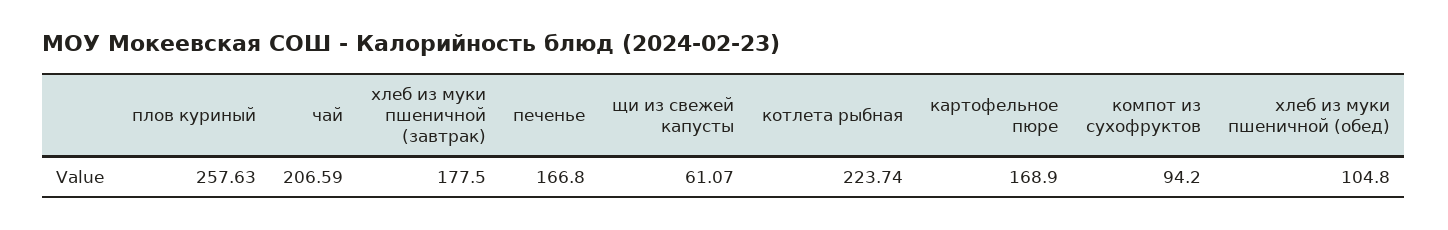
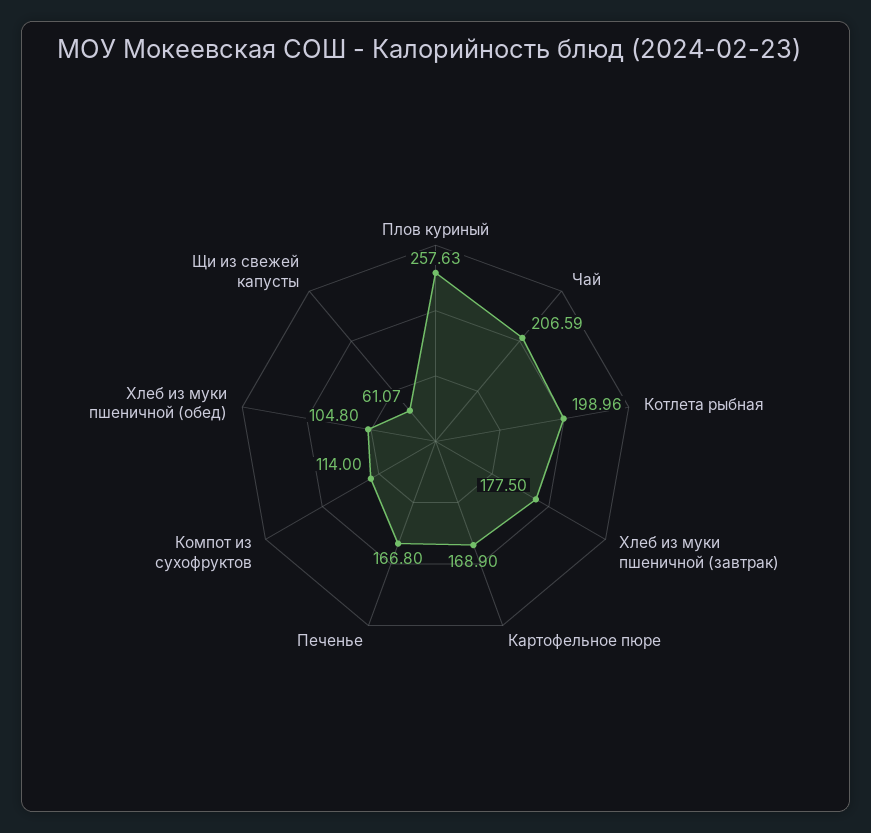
котлета рыбная: 223.74 -> 198.96
компот из сухофруктов: 94.2 -> 114

